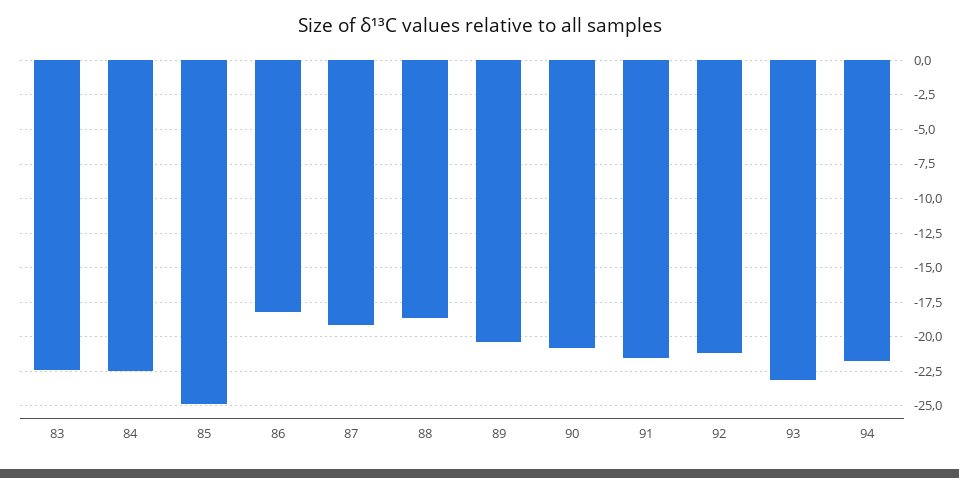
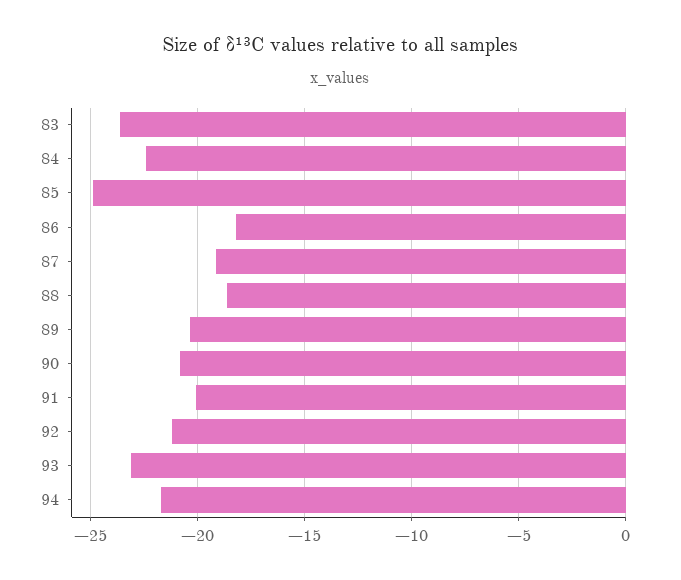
83: -22.5 -> -23.5
91: -21.5 -> -20

